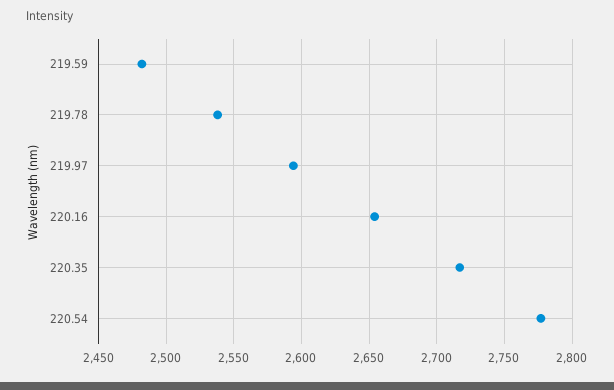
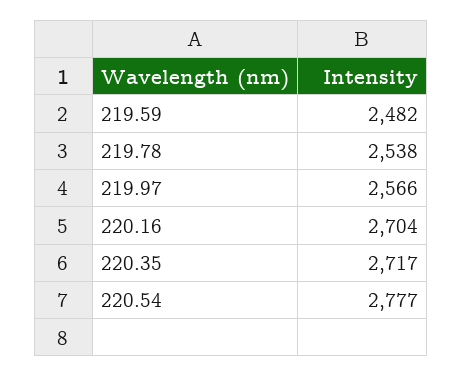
219.97: 2595 -> 2566
220.16: 2655 -> 2704

